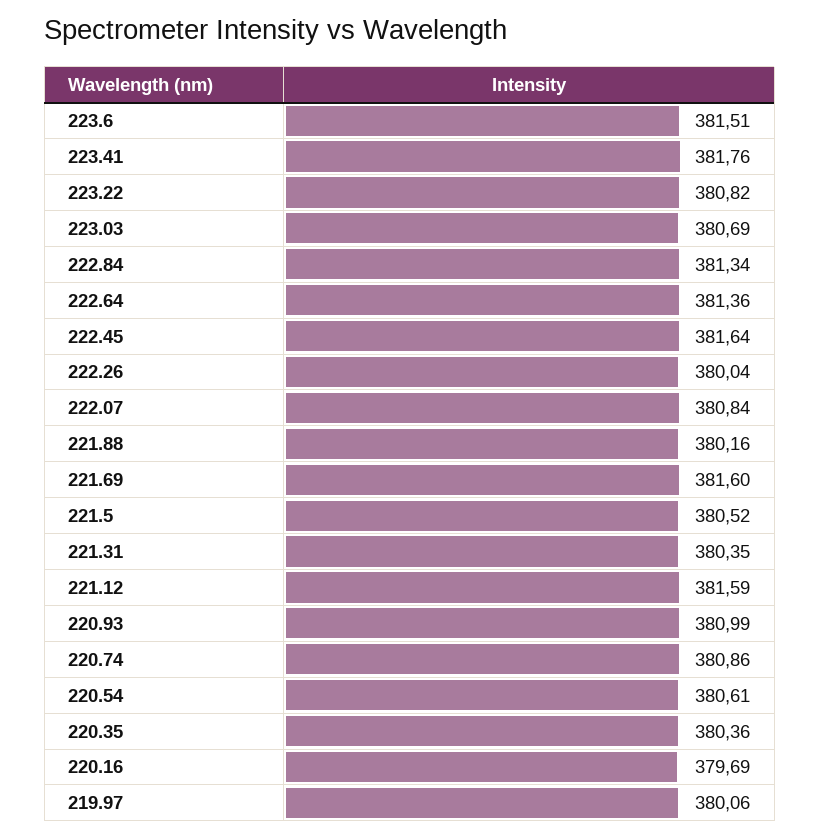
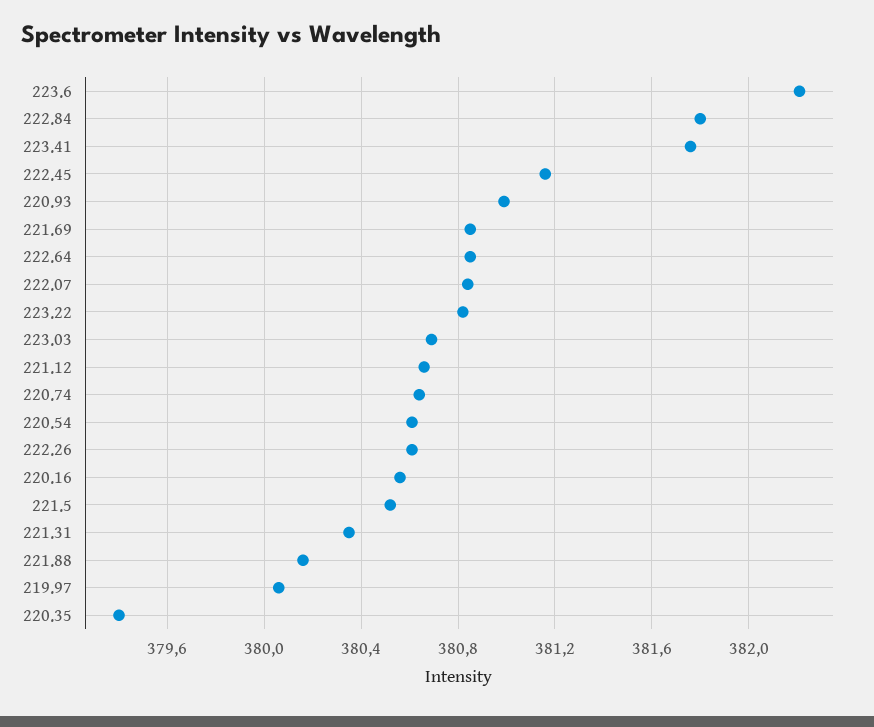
223.6: 381.51 -> 382.2
222.84: 381.34 -> 381.8
222.64: 381.36 -> 380.85
222.45: 381.64 -> 381.15
222.26: 380.04 -> 380.6
221.69: 381.6 -> 380.85
221.12: 381.59 -> 380.65
220.74: 380.86 -> 380.65
220.35: 380.36 -> 379.4
220.16: 379.69 -> 380.55

